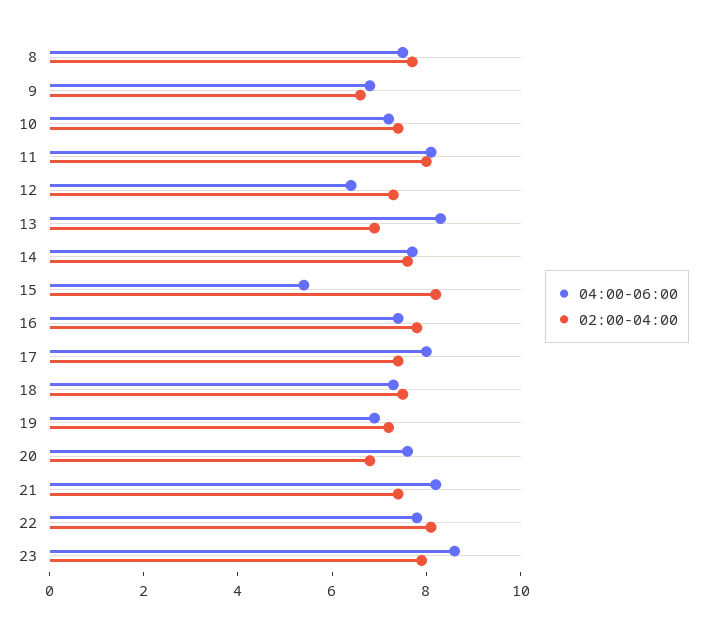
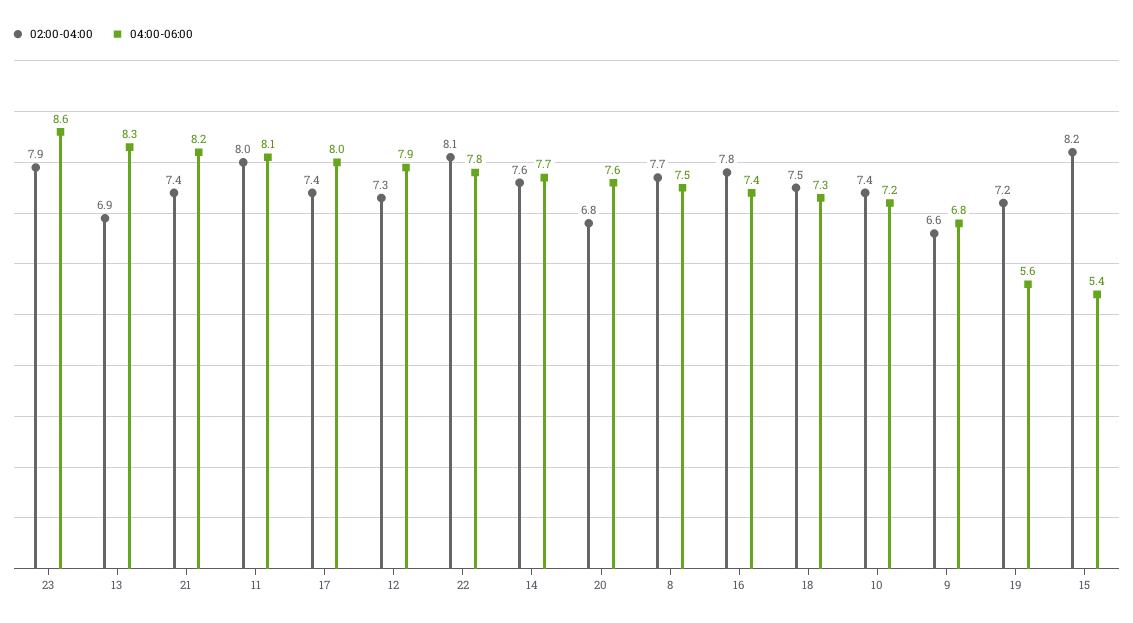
04:00-06:00, 12: 6.5 -> 7.9
04:00-06:00, 19: 7 -> 5.6

